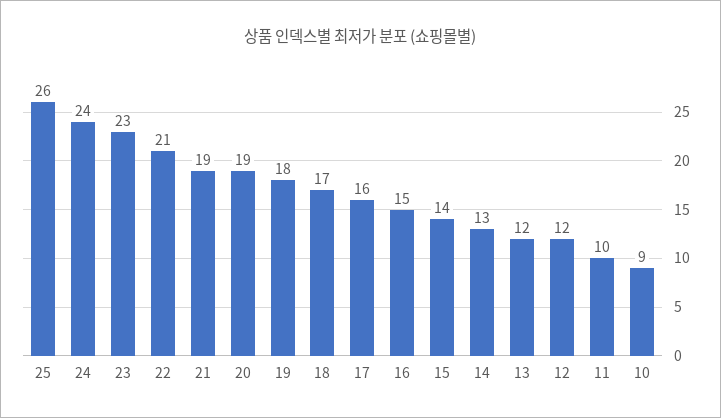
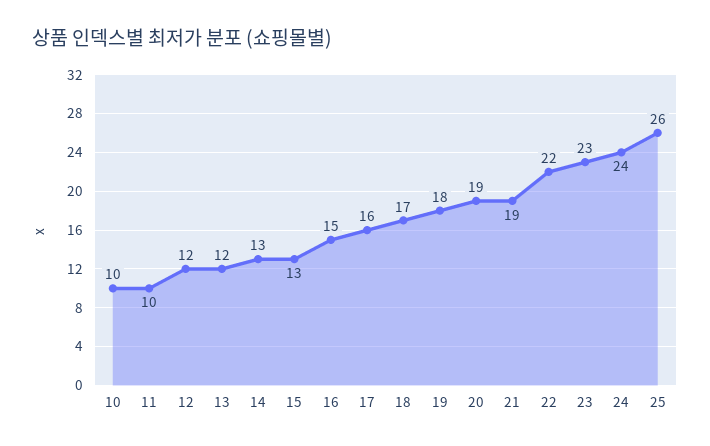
22: 21 -> 22
15: 14 -> 13
10: 9 -> 10

